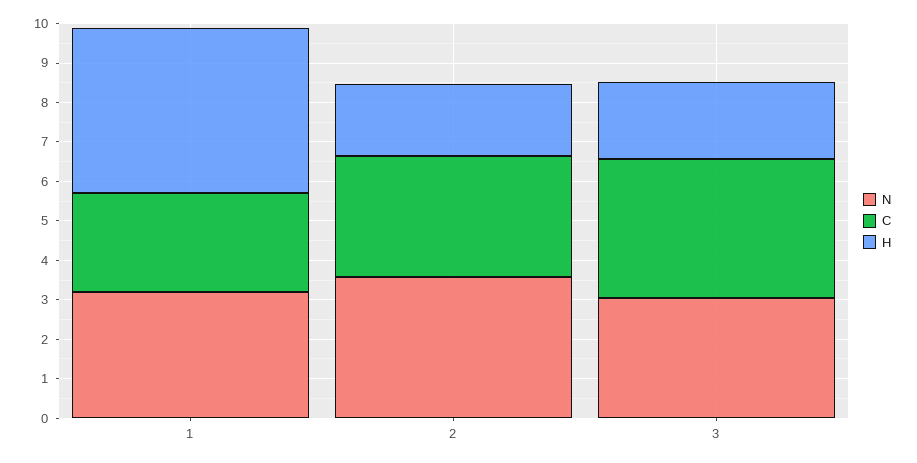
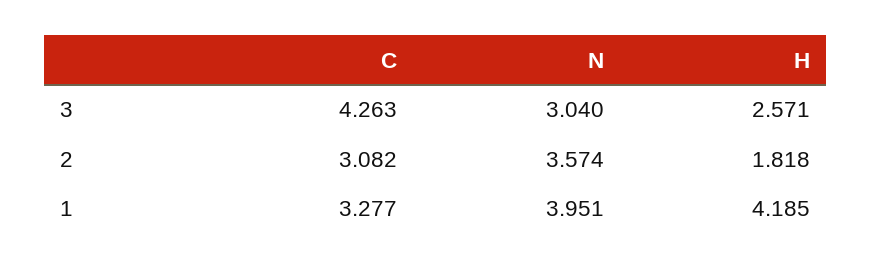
N, 1: 3.25 -> 3.951
C, 1: 2.5 -> 3.277
C, 3: 3.5 -> 4.263
H, 3: 2 -> 2.571

